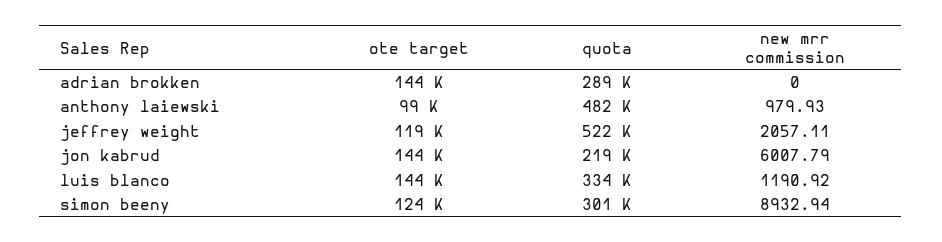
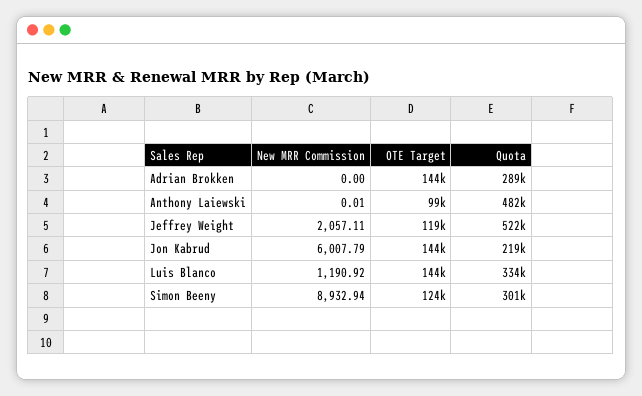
new mrr commission, anthony laiewski: 979.93 -> 0.01

